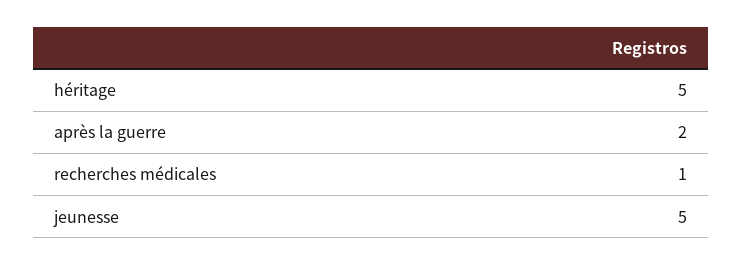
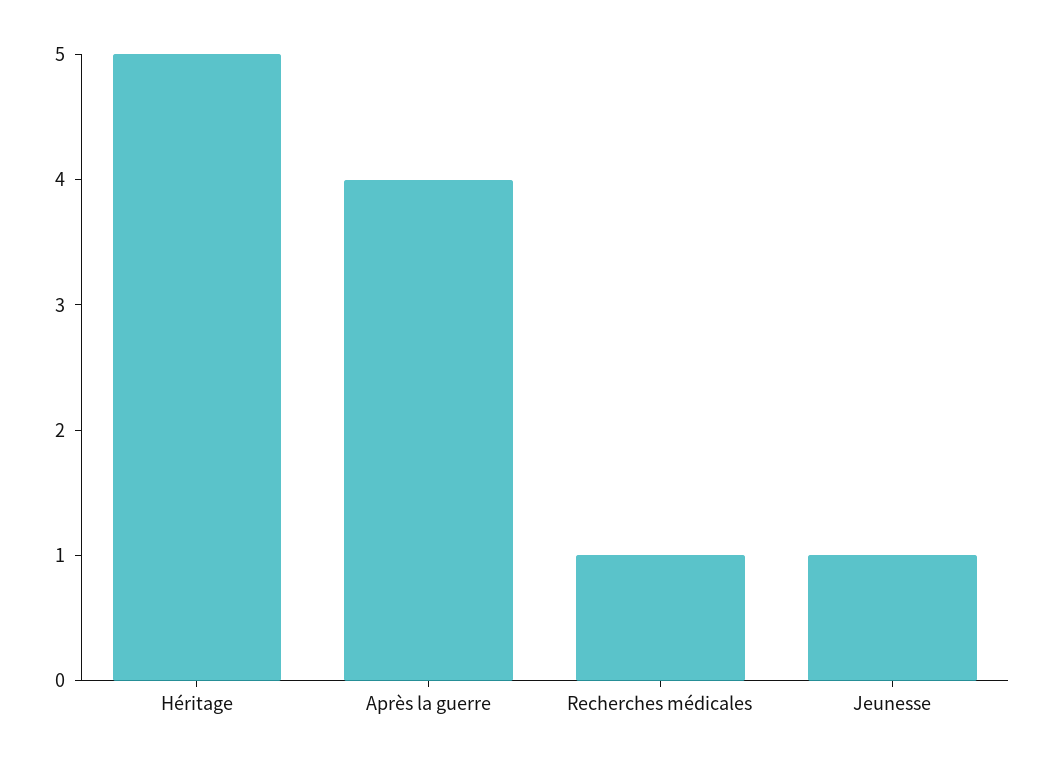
après la guerre: 2 -> 4
jeunesse: 5 -> 1

